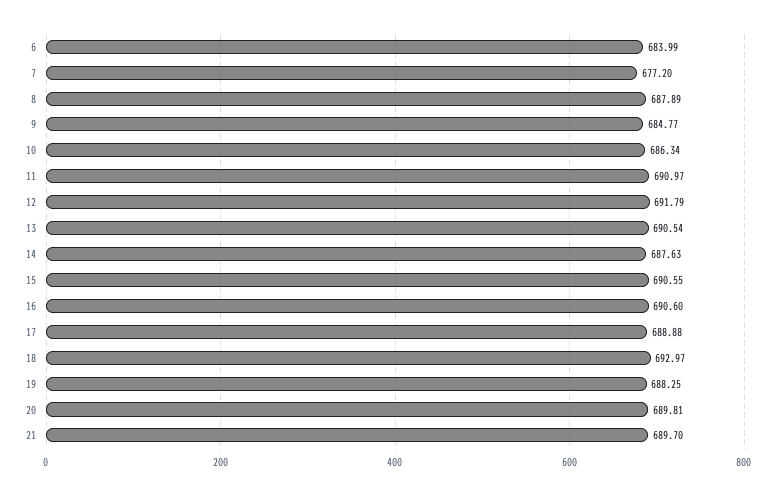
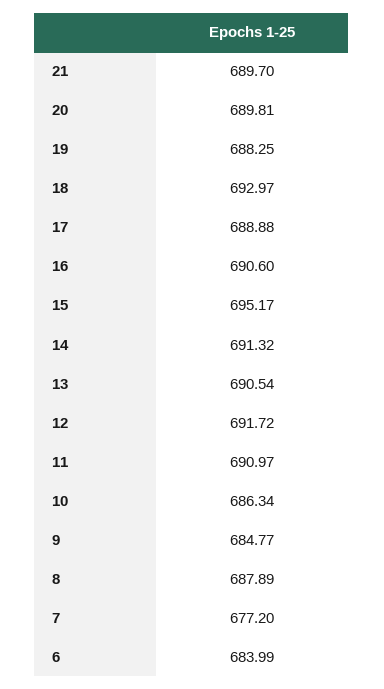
12: 691.79 -> 691.72
14: 687.63 -> 691.32
15: 690.55 -> 695.17

